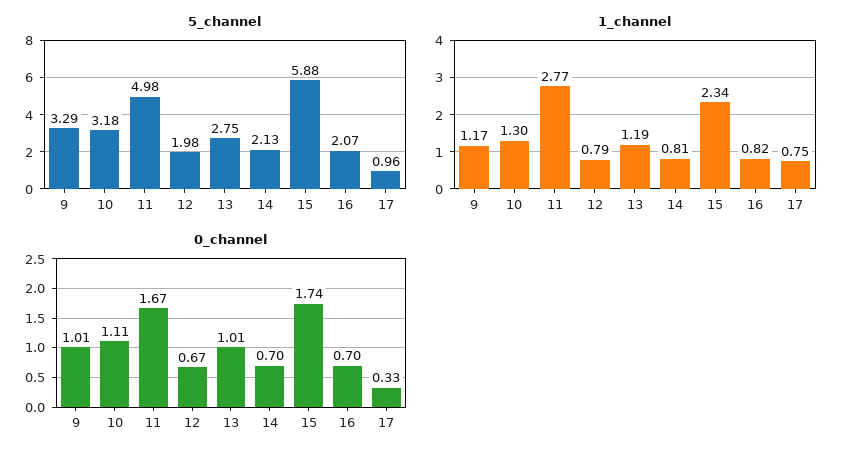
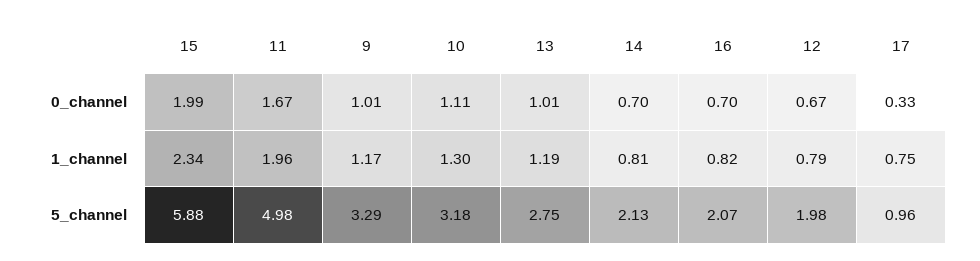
1_channel, 11: 2.77 -> 1.96
0_channel, 15: 1.74 -> 1.99

